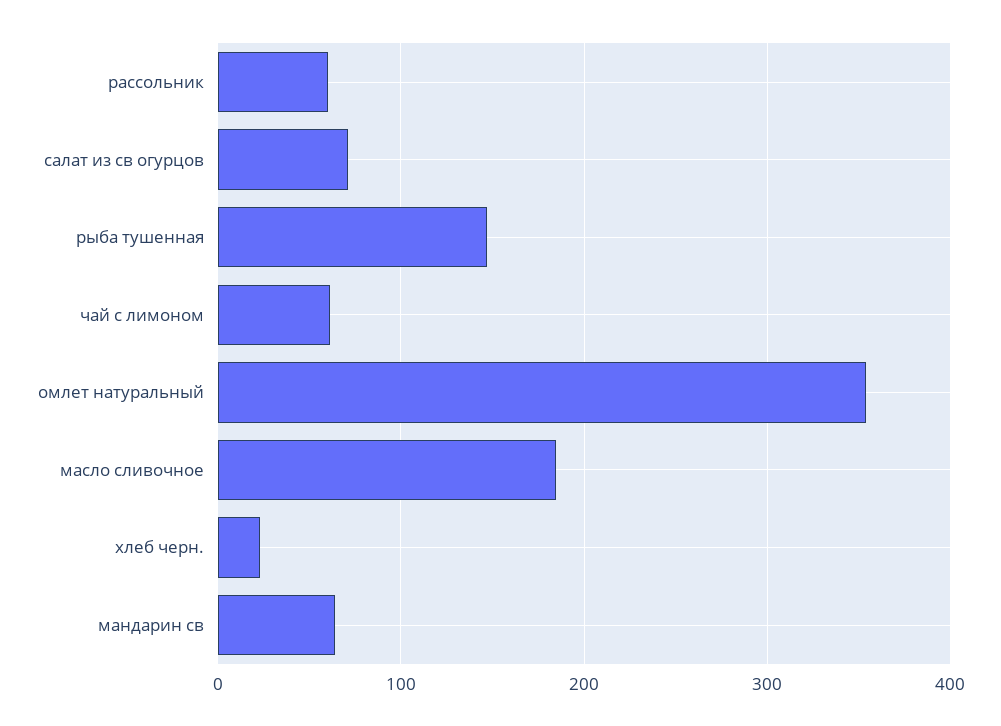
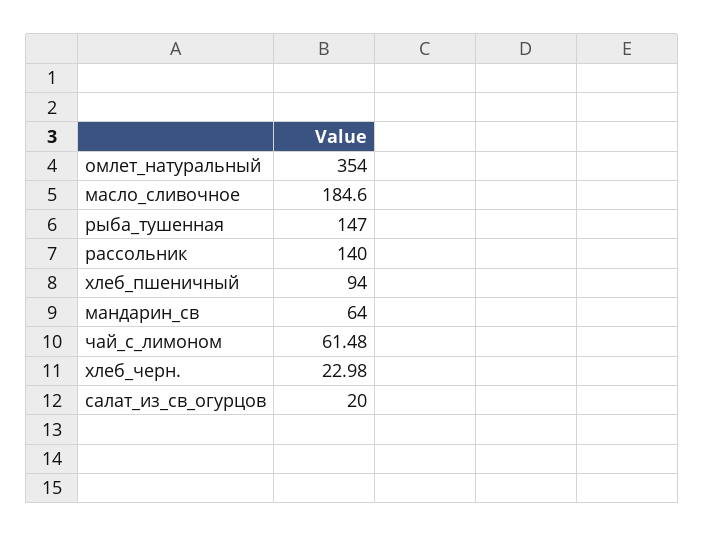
рассольник: 60 -> 140
салат из св огурцов: 70 -> 20
хлеб_пшеничный: none -> 94

